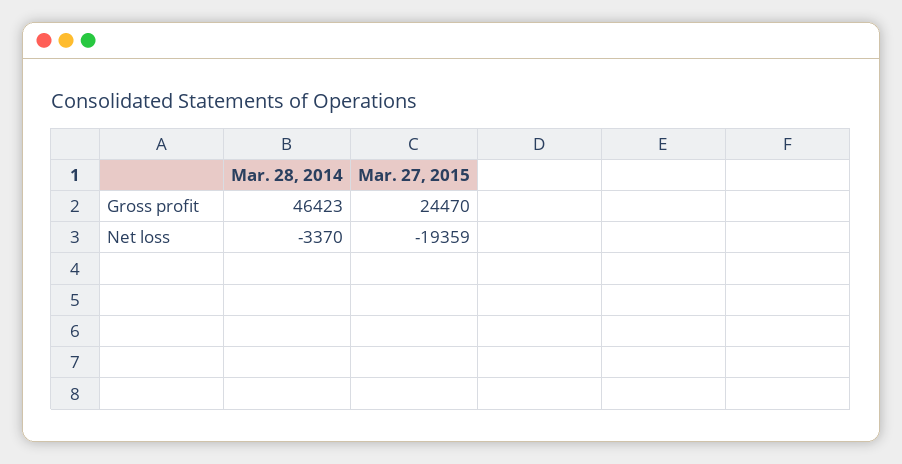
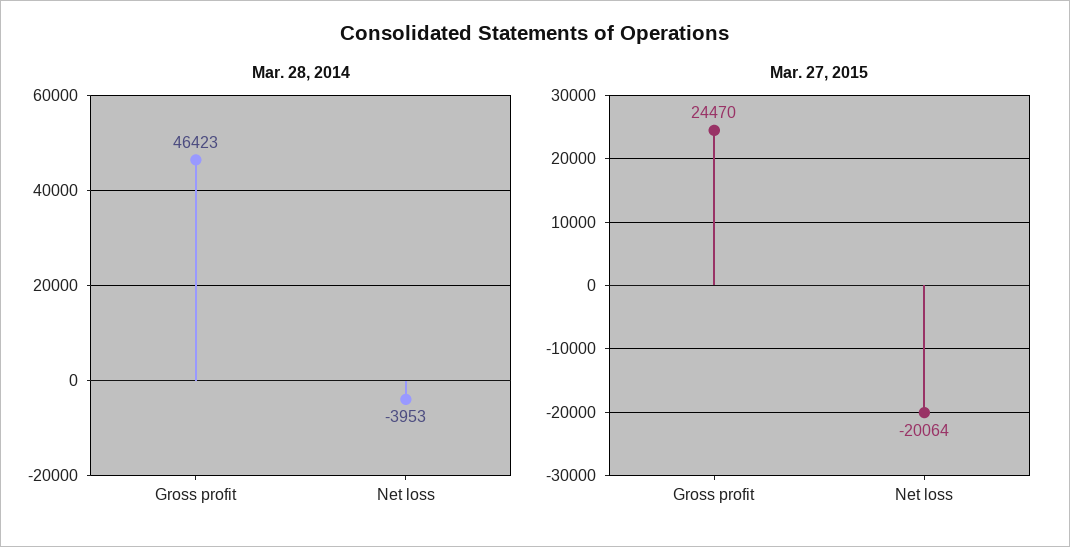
Mar. 28, 2014, Net loss: -3370 -> -3953
Mar. 27, 2015, Net loss: -19359 -> -20064

